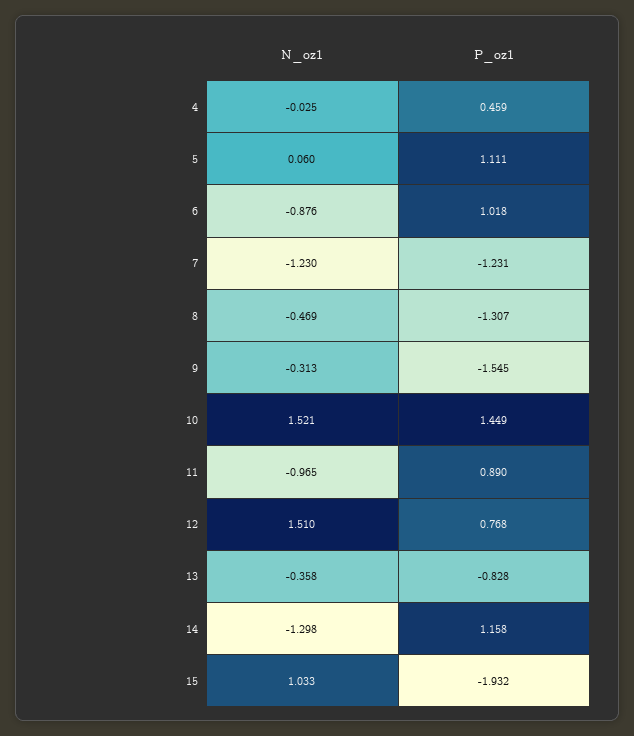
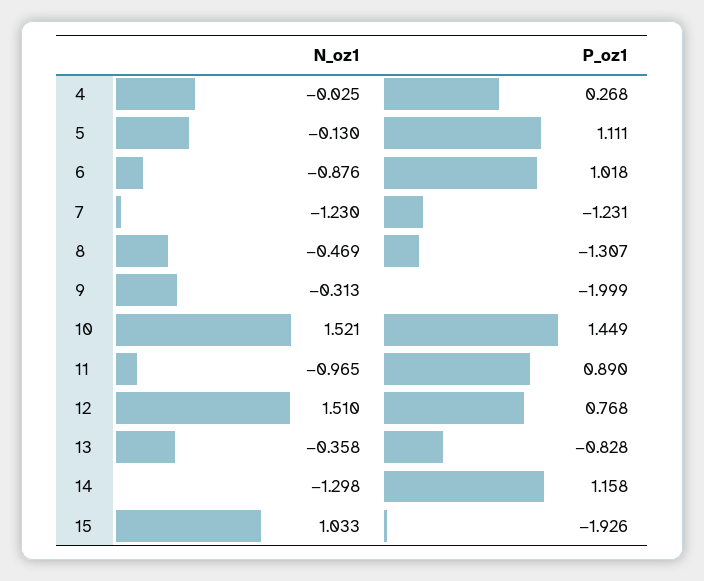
P_oz1, 4: 0.459 -> 0.268
N_oz1, 5: 0.06 -> -0.13
P_oz1, 9: -1.545 -> -1.999
P_oz1, 15: -1.932 -> -1.926

